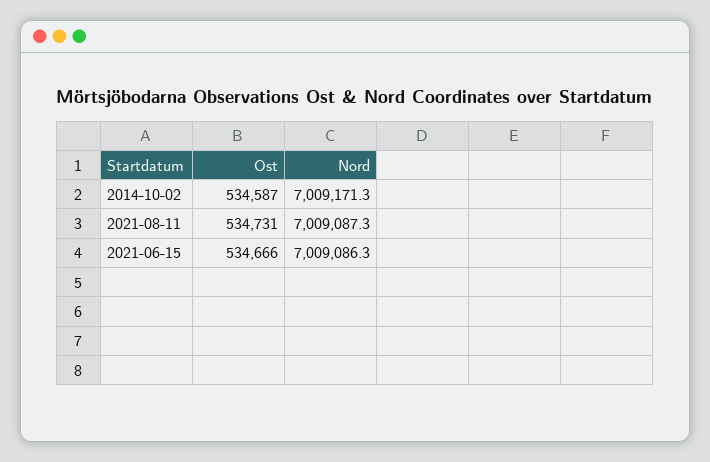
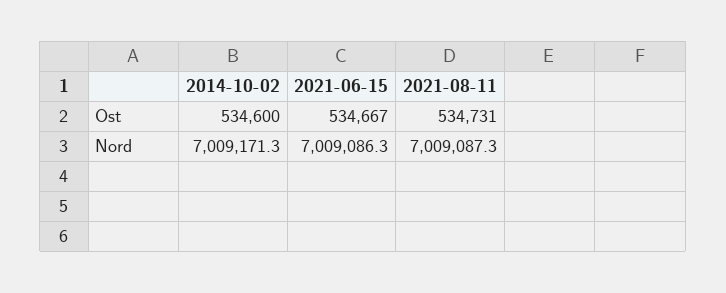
Ost, 2014-10-02: 534587 -> 534600
Ost, 2021-06-15: 534666 -> 534667

